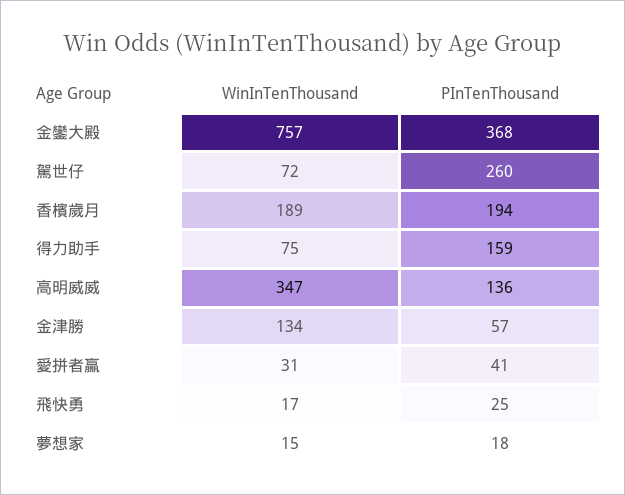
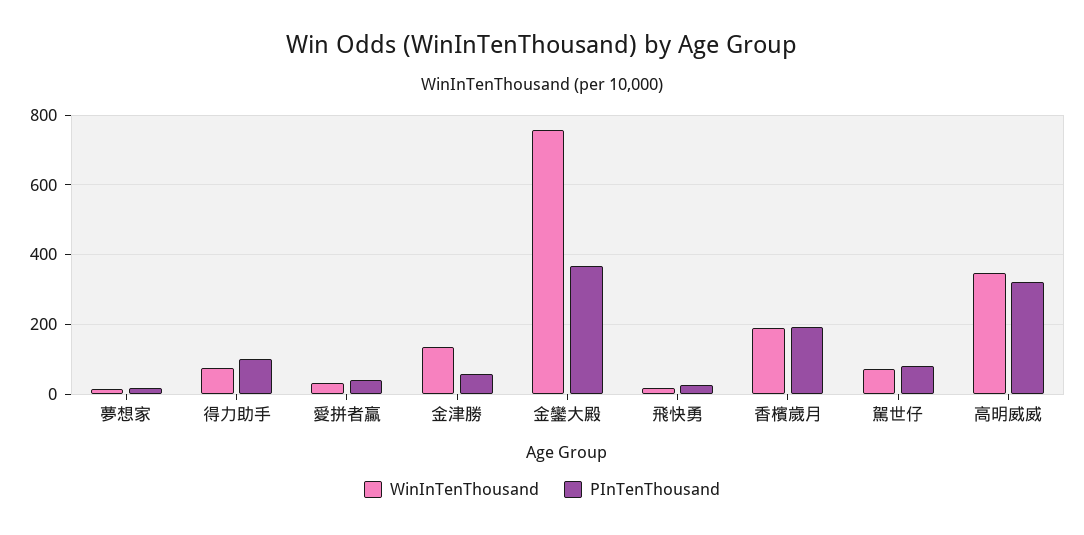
PInTenThousand, 駕世仔: 260 -> 80
PInTenThousand, 得力助手: 159 -> 100
PInTenThousand, 高明威威: 136 -> 320

